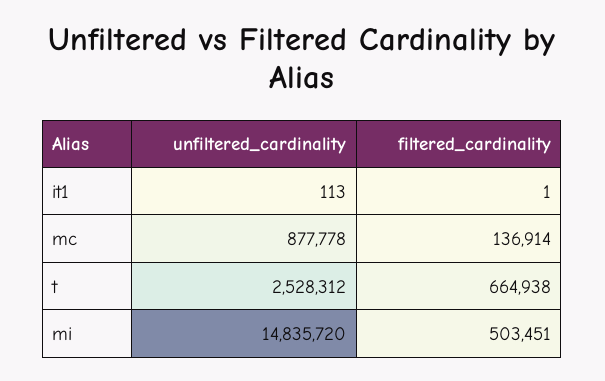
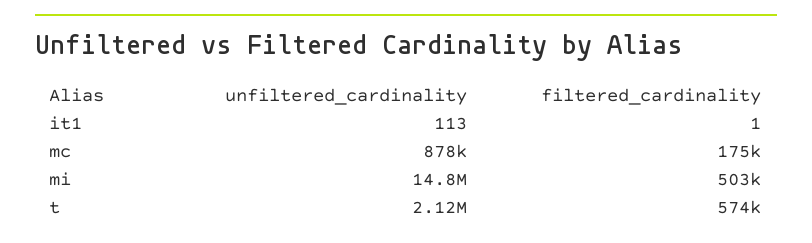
filtered_cardinality, mc: 136914 -> 175000
unfiltered_cardinality, t: 2528312 -> 2120000
filtered_cardinality, t: 664938 -> 574000

